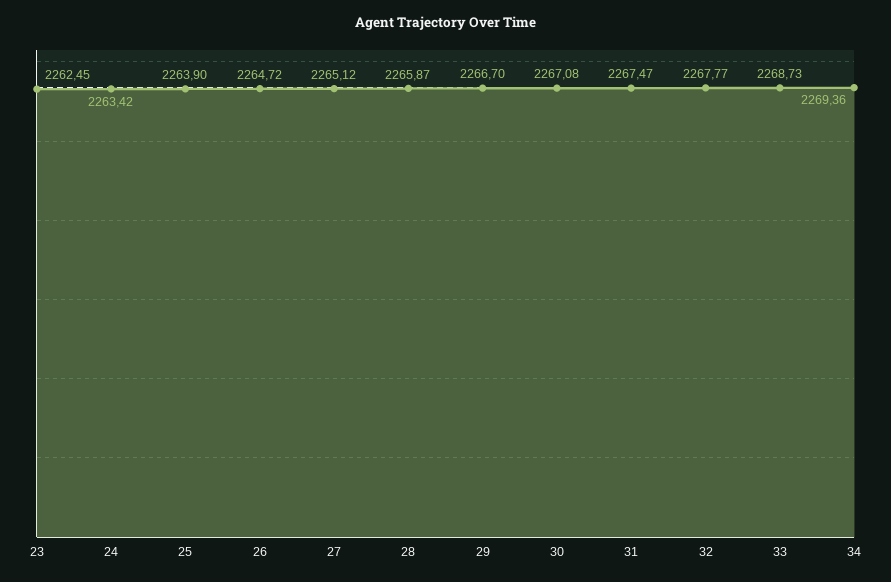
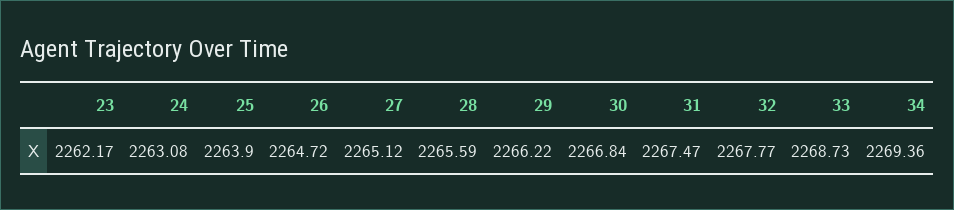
23: 2262.45 -> 2262.17
24: 2263.42 -> 2263.08
28: 2265.87 -> 2265.59
29: 2266.7 -> 2266.22
30: 2267.08 -> 2266.84

